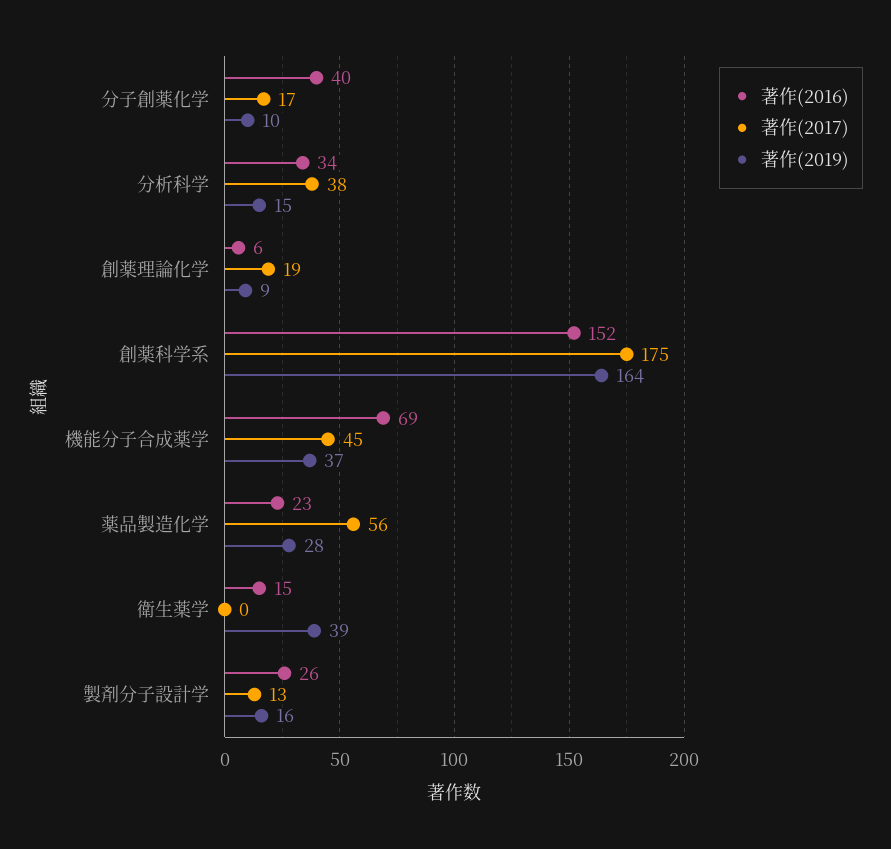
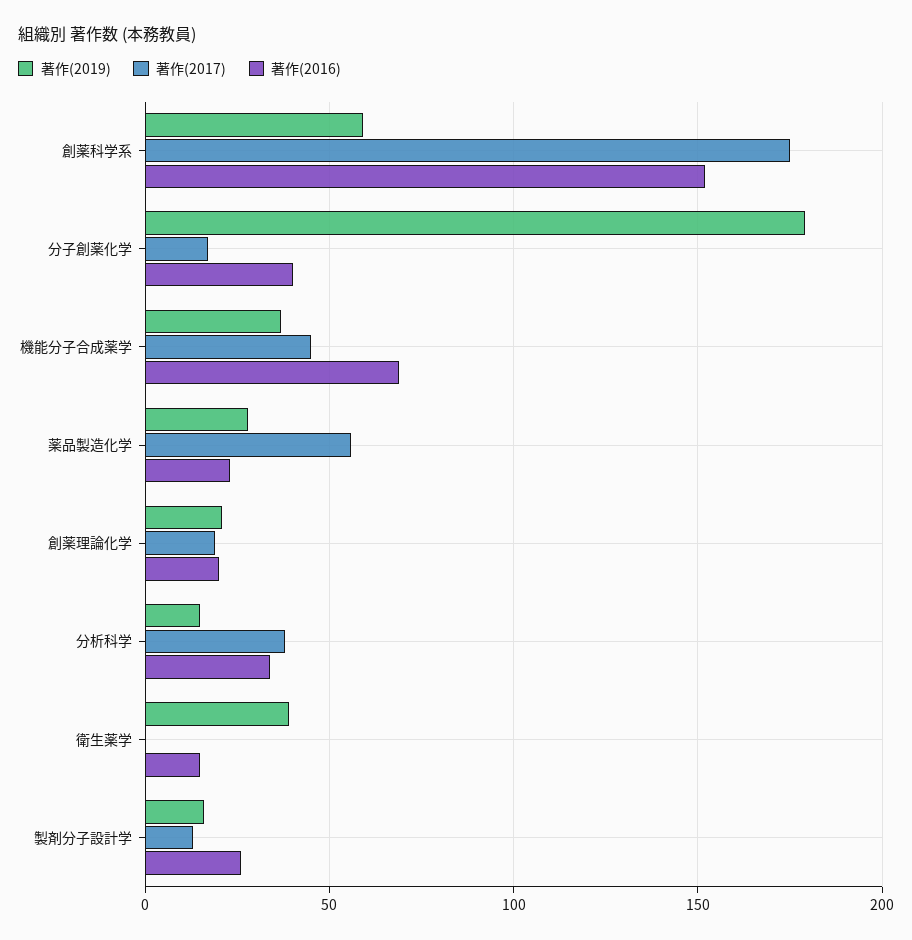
著作(2019), 分子創薬化学: 10 -> 180
著作(2016), 創薬理論化学: 6 -> 20
著作(2019), 創薬理論化学: 9 -> 20
著作(2019), 創薬科学系: 164 -> 60

